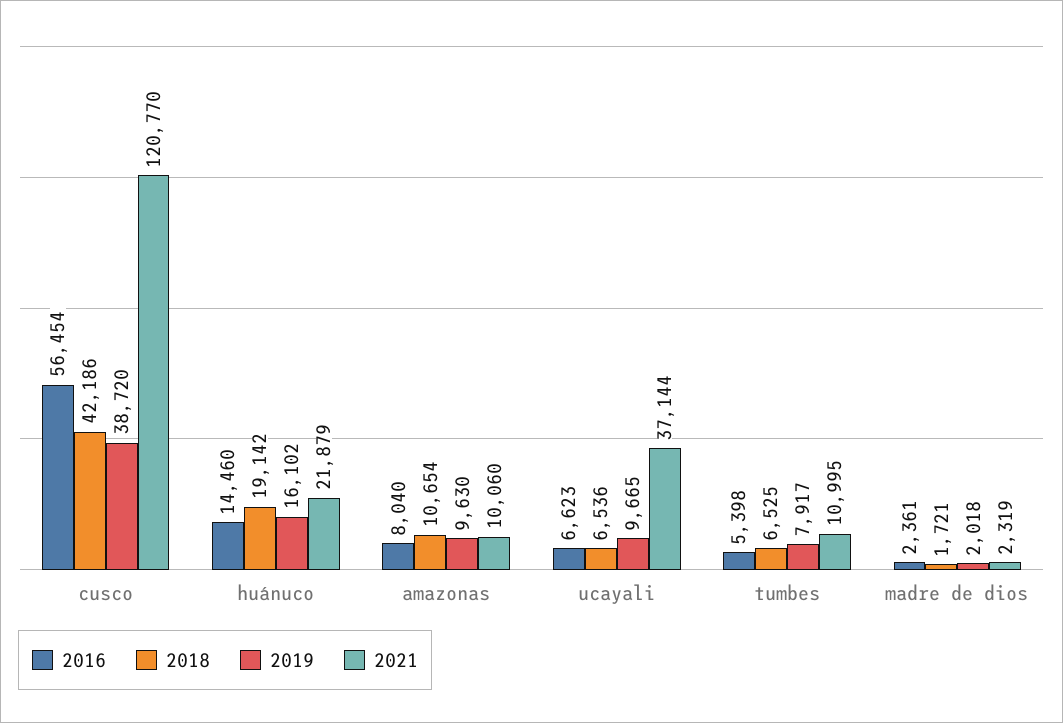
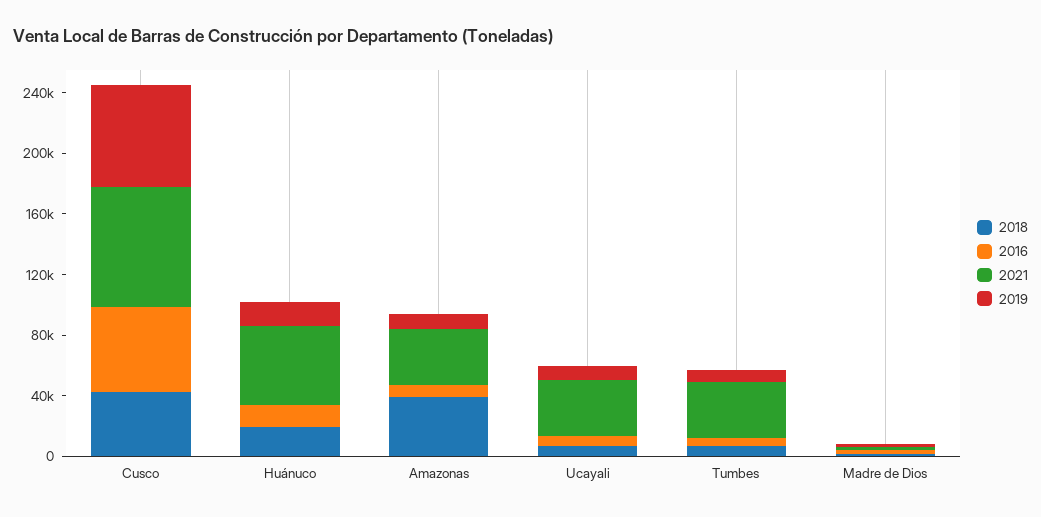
2019, cusco: 38720 -> 70000
2021, cusco: 120770 -> 80000
2021, huánuco: 21879 -> 50000
2018, amazonas: 10654 -> 40000
2021, amazonas: 10060 -> 40000
2021, tumbes: 10995 -> 40000

